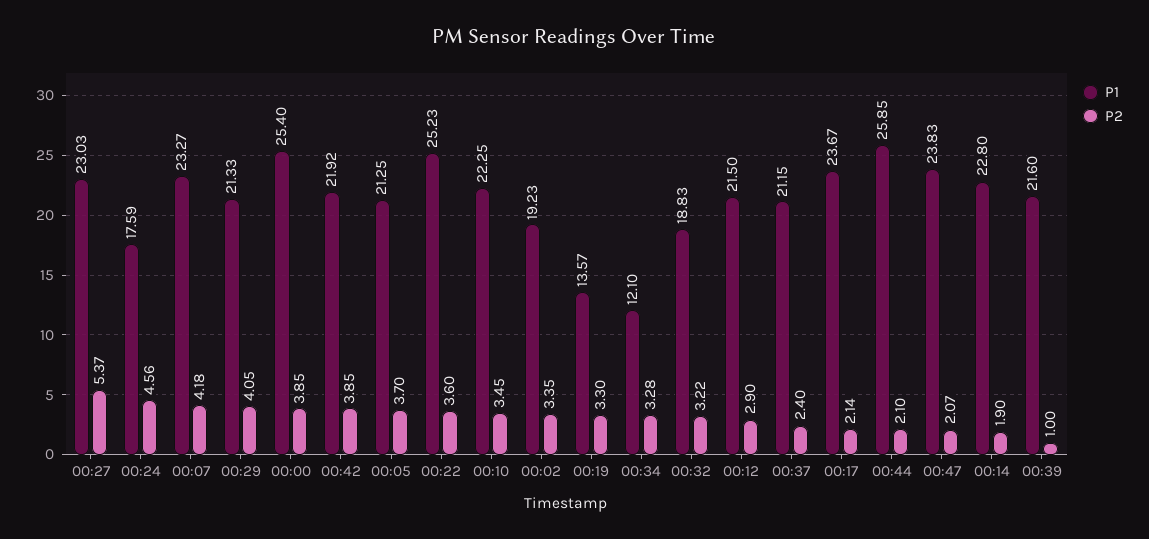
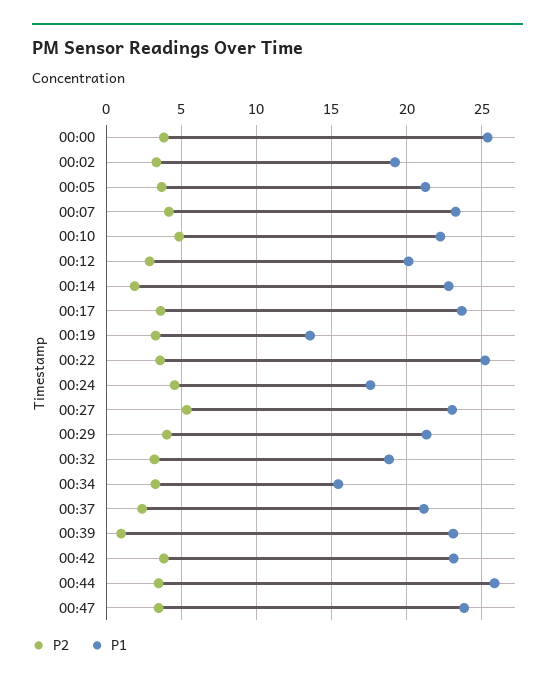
P1, 00:42: 21.92 -> 23
P2, 00:10: 3.45 -> 5
P1, 00:34: 12.1 -> 15.5
P1, 00:12: 21.5 -> 20
P2, 00:17: 2.14 -> 3.5
P2, 00:44: 2.1 -> 3.5
P2, 00:47: 2.07 -> 3.5
P1, 00:39: 21.6 -> 23

